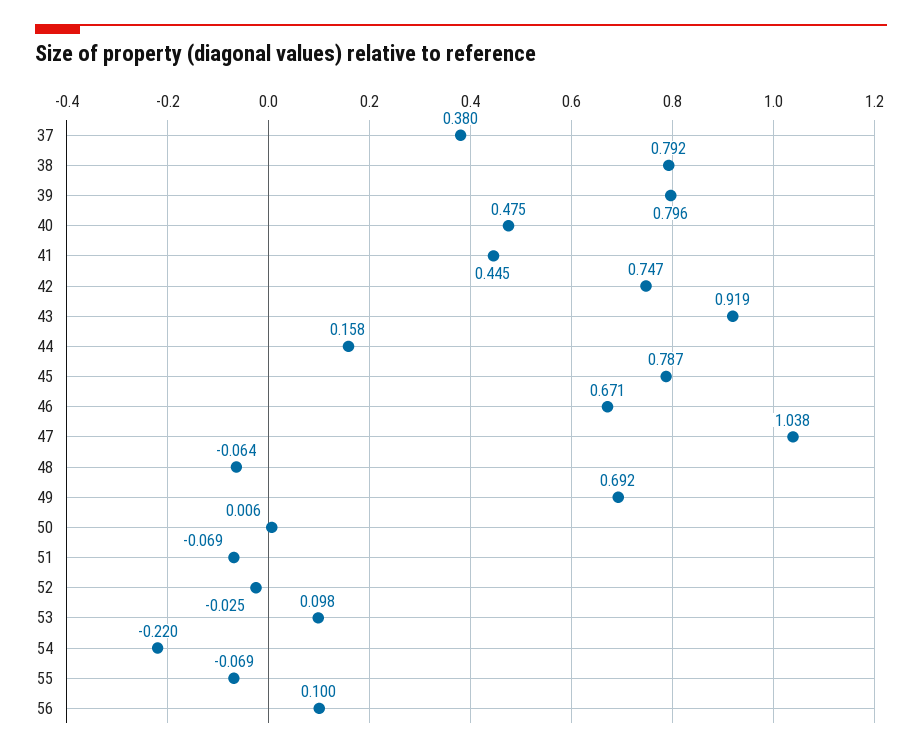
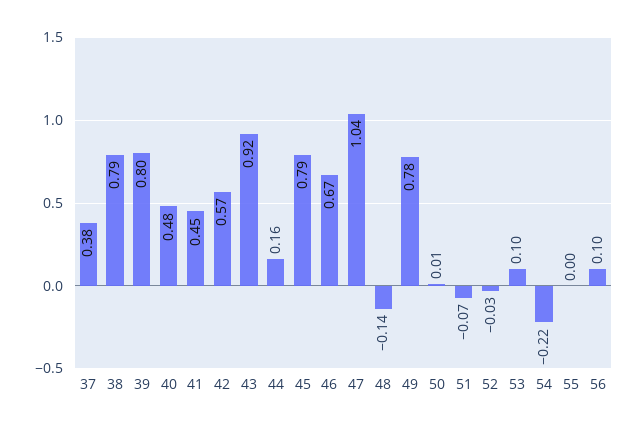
42: 0.747 -> 0.57
48: -0.064 -> -0.14
49: 0.692 -> 0.78
55: -0.069 -> 0

